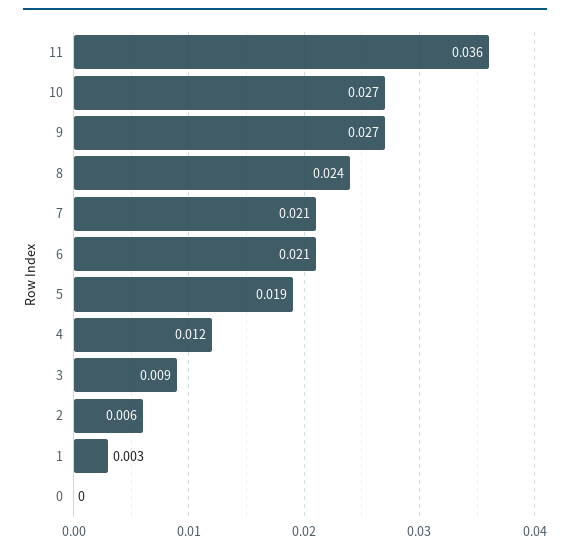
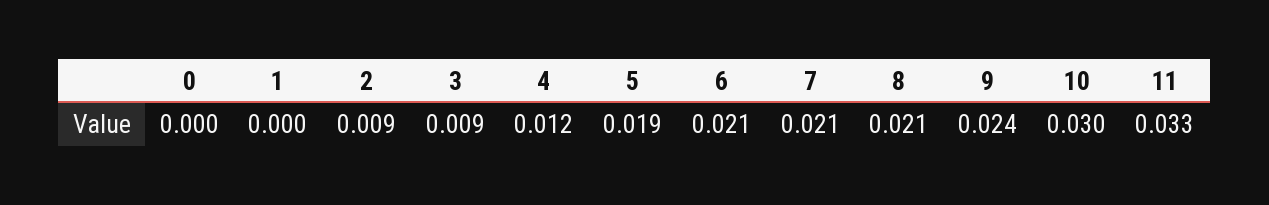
11: 0.036 -> 0.033
10: 0.027 -> 0.03
9: 0.027 -> 0.024
8: 0.024 -> 0.021
2: 0.006 -> 0.009
1: 0.003 -> 0

